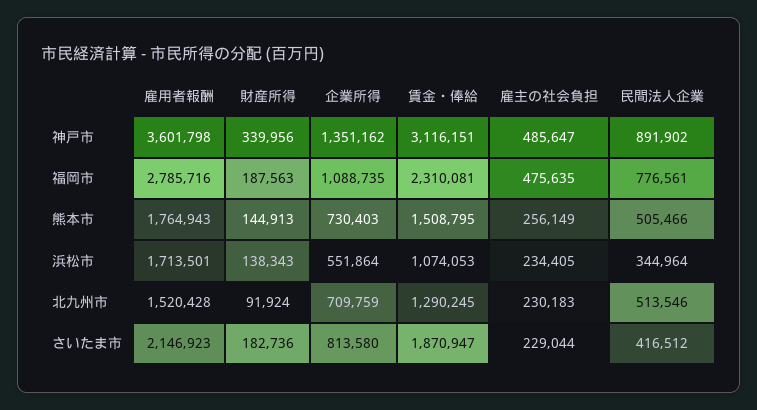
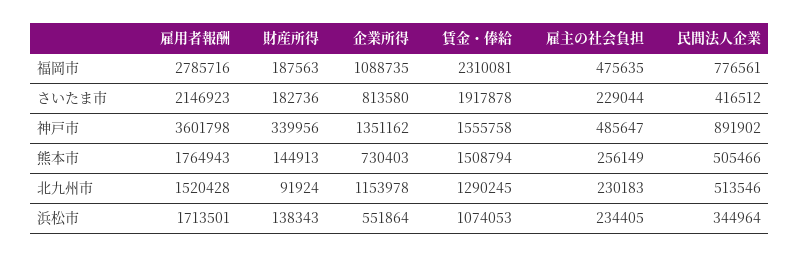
賃金・俸給, 神戸市: 3116151 -> 1555758
賃金・俸給, 熊本市: 1508795 -> 1508794
企業所得, 北九州市: 709759 -> 1153978
賃金・俸給, さいたま市: 1870947 -> 1917878

